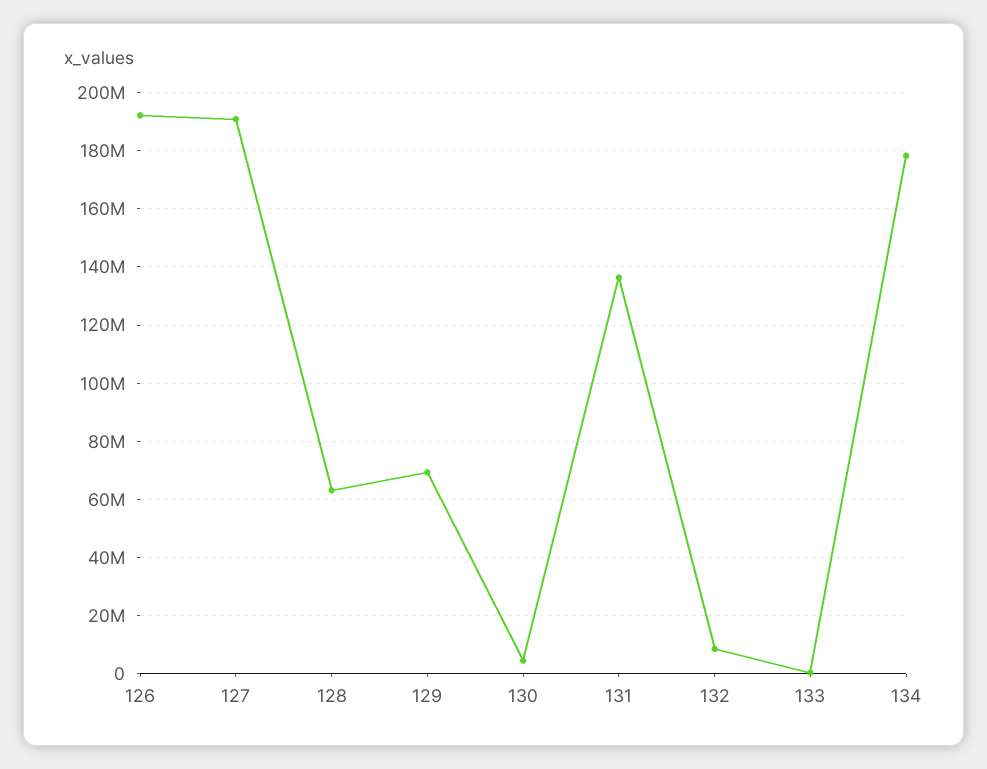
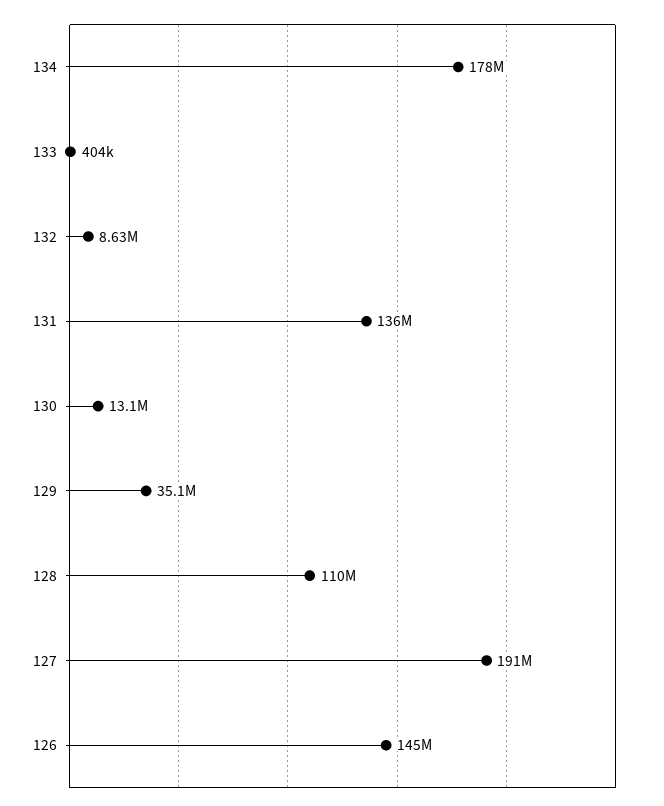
126: 192500000 -> 145000000
128: 62500000 -> 110000000
129: 70000000 -> 35100000
130: 5000000 -> 13100000

